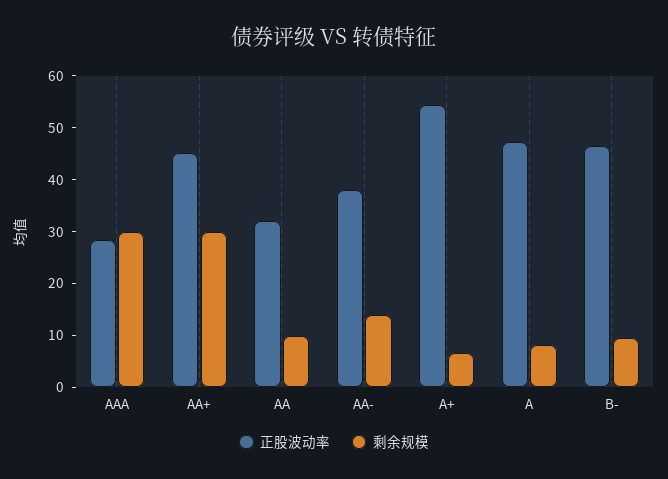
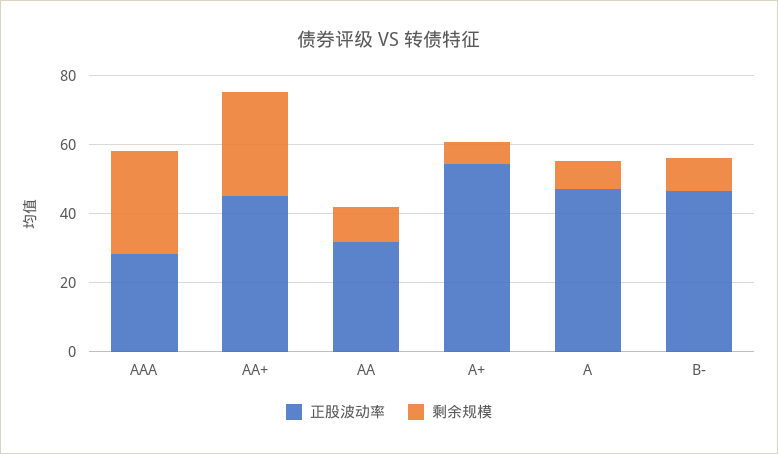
正股波动率, AA-: 38 -> none
剩余规模, AA-: 14 -> none

